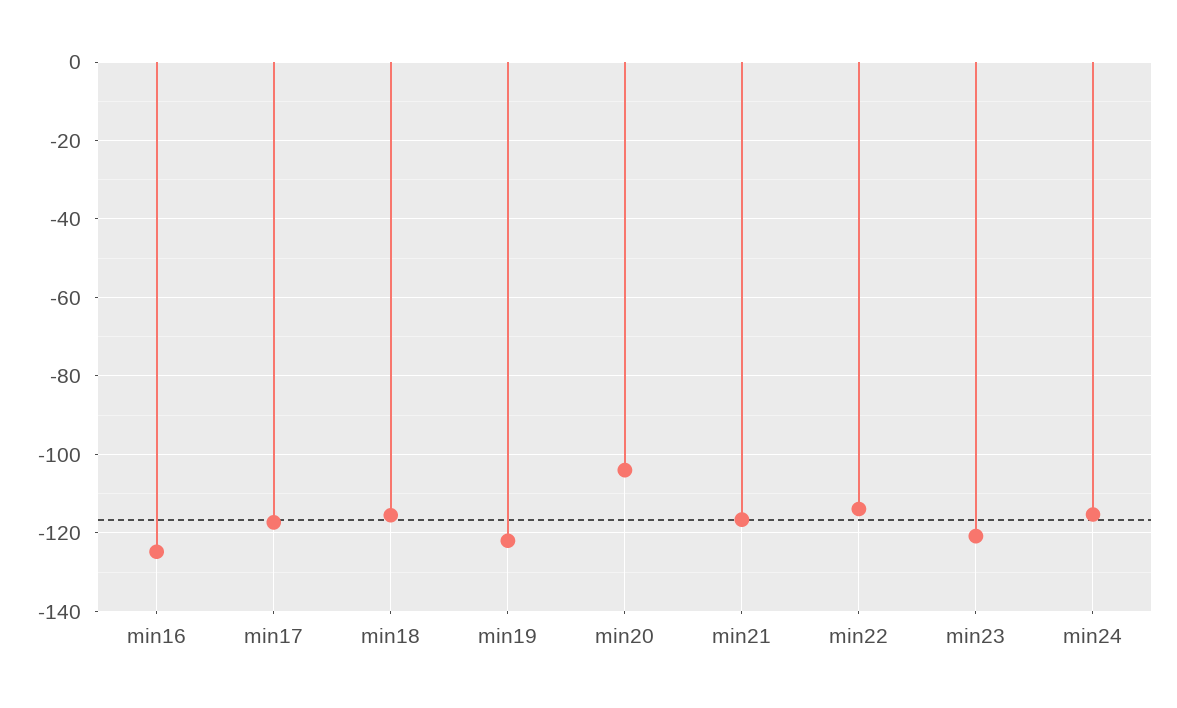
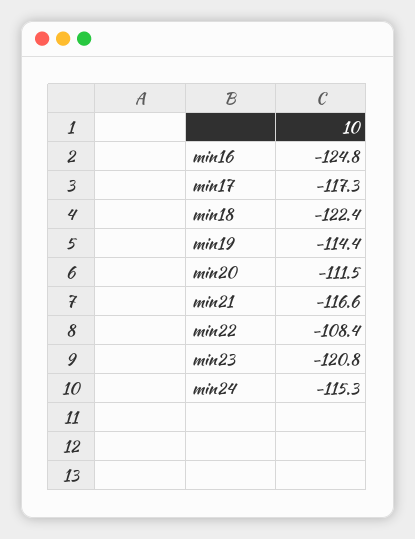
min18: -116 -> -122.4
min19: -122 -> -114.4
min20: -104 -> -111.5
min22: -114 -> -108.4

